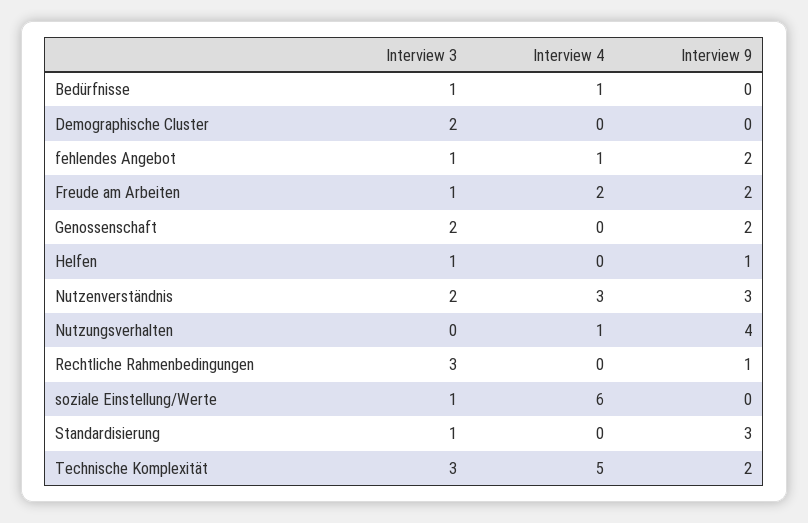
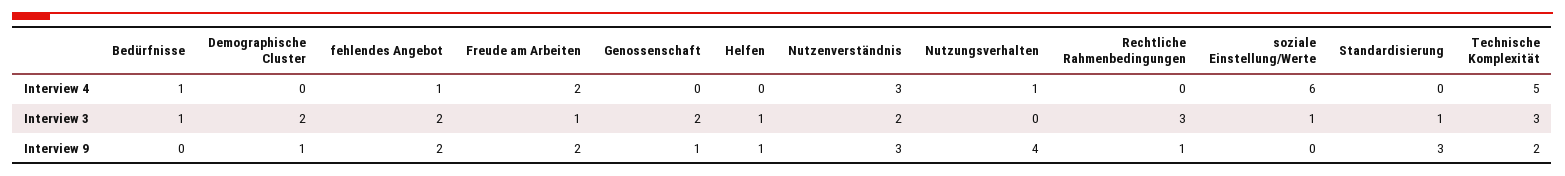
Interview 9, Demographische Cluster: 0 -> 1
Interview 3, fehlendes Angebot: 1 -> 2
Interview 9, Genossenschaft: 2 -> 1

